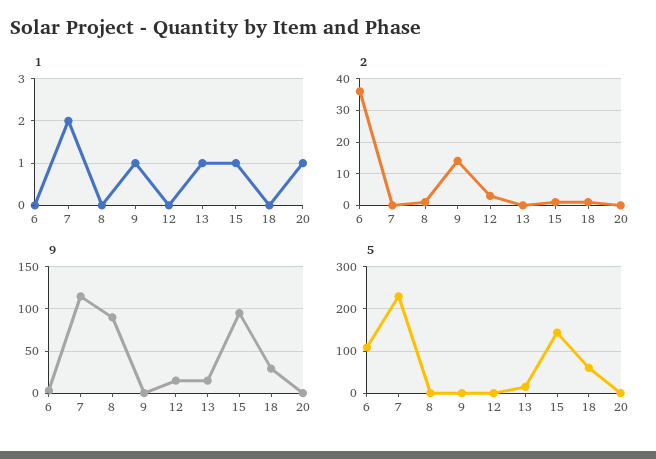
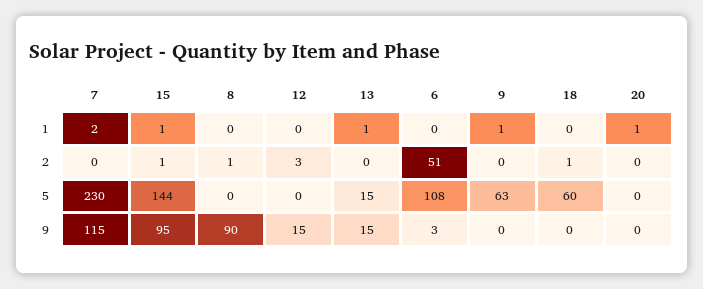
2, 6: 35 -> 51
2, 9: 15 -> 0
9, 18: 30 -> 0
5, 9: 0 -> 63

